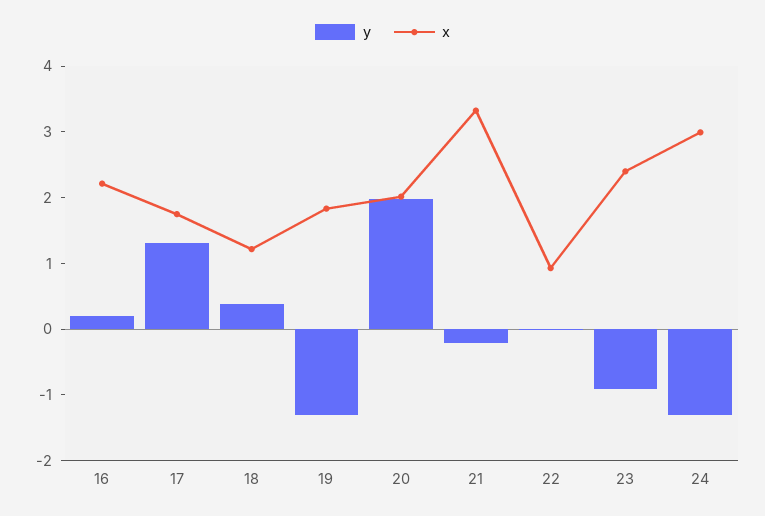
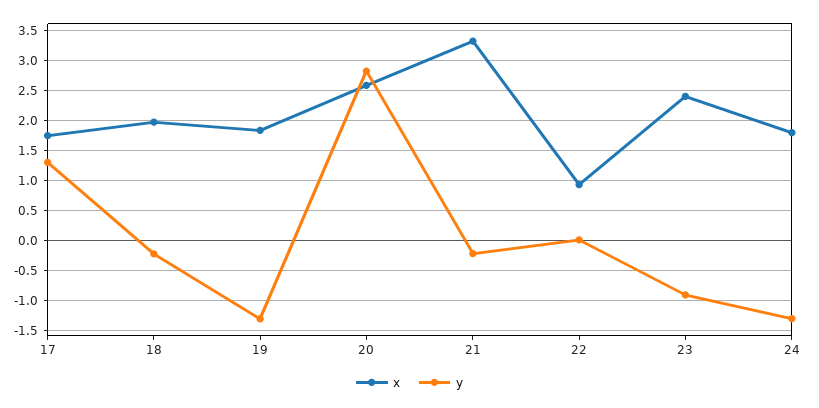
y, 16: 0.2 -> none
x, 16: 2.2 -> none
y, 18: 0.4 -> -0.2
x, 18: 1.2 -> 2
y, 20: 2 -> 2.8
x, 20: 2 -> 2.6
x, 24: 3 -> 1.8

